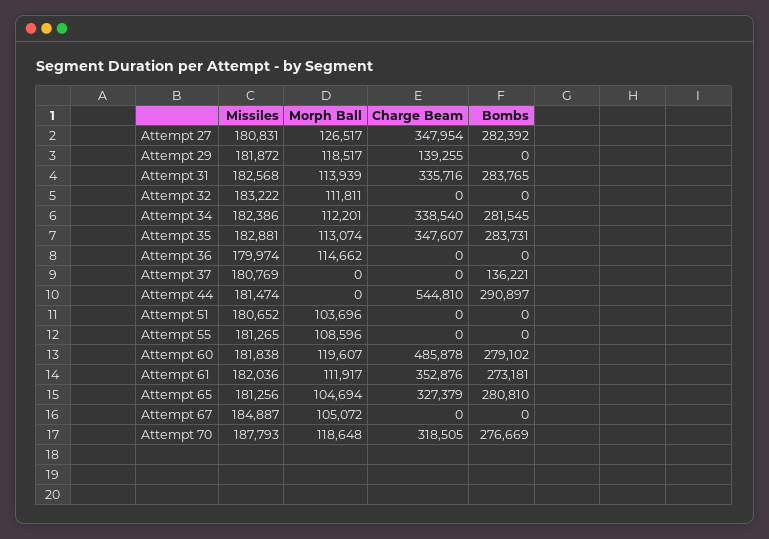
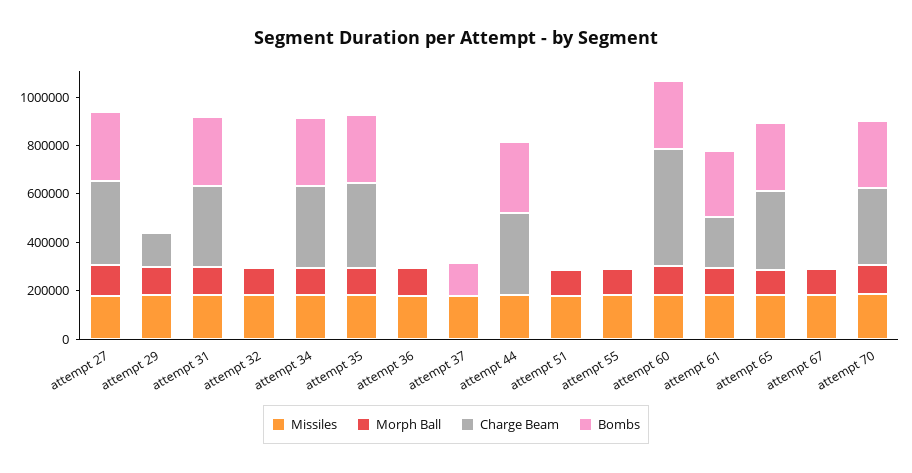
Charge Beam, Attempt 44: 544810 -> 350000
Charge Beam, Attempt 61: 352876 -> 200000

